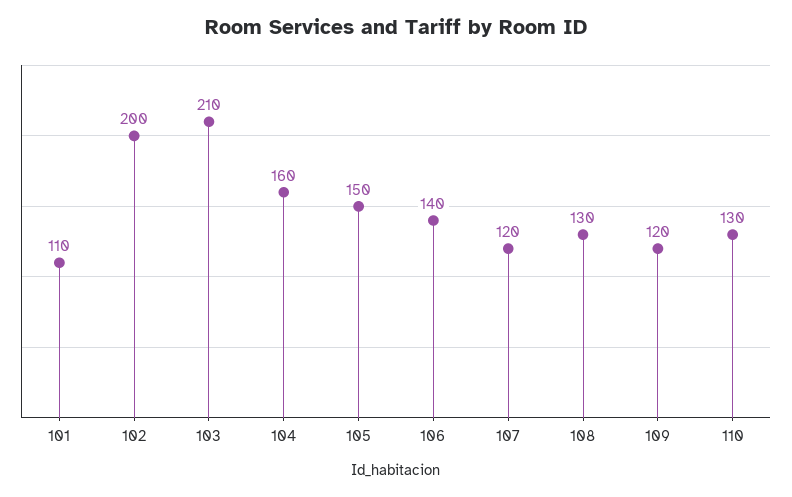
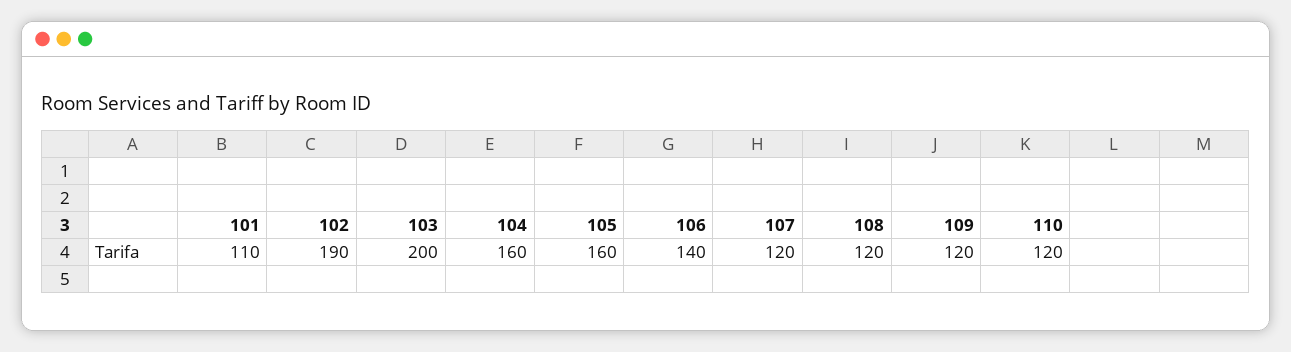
102: 200 -> 190
103: 210 -> 200
105: 150 -> 160
108: 130 -> 120
110: 130 -> 120

